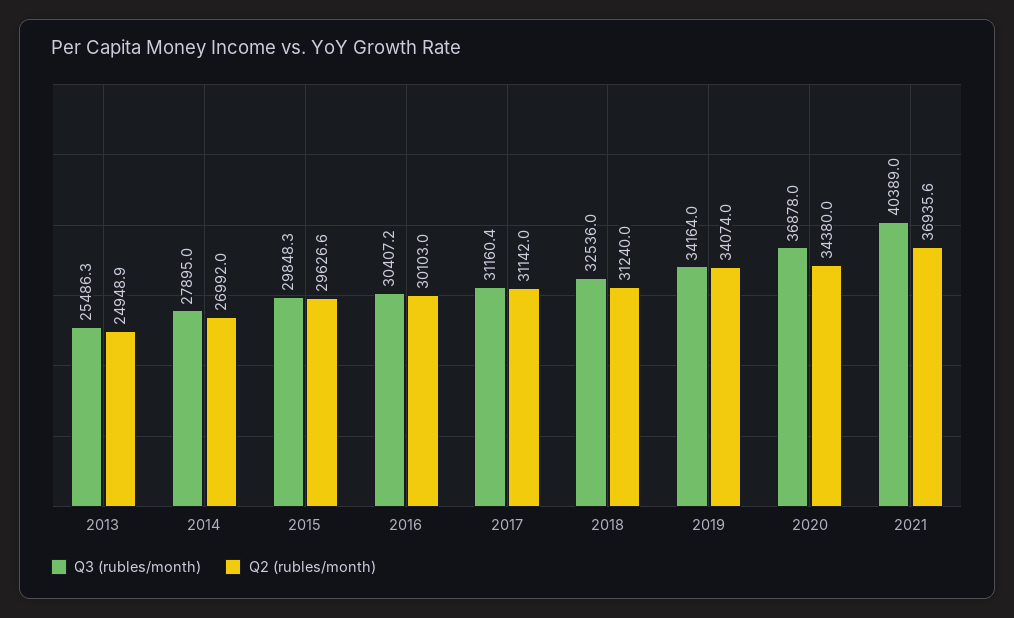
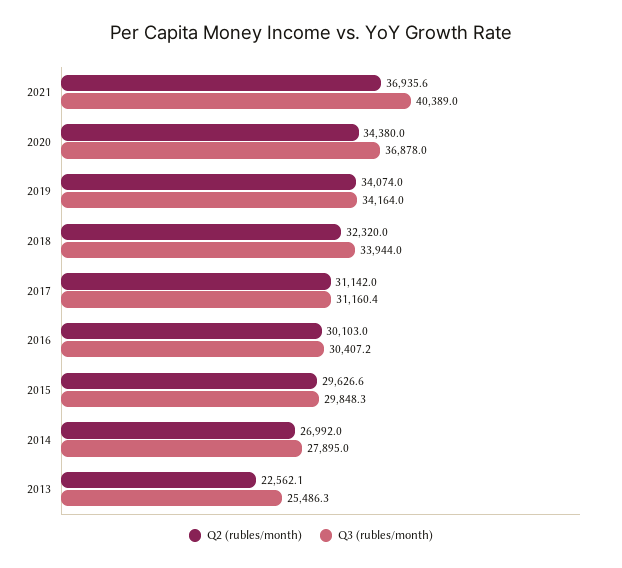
Q2 (rubles/month), 2013: 24948.9 -> 22562.1
Q3 (rubles/month), 2018: 32536 -> 33944
Q2 (rubles/month), 2018: 31240 -> 32320

